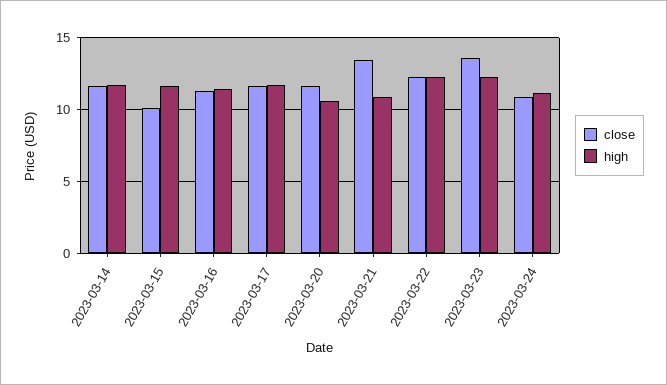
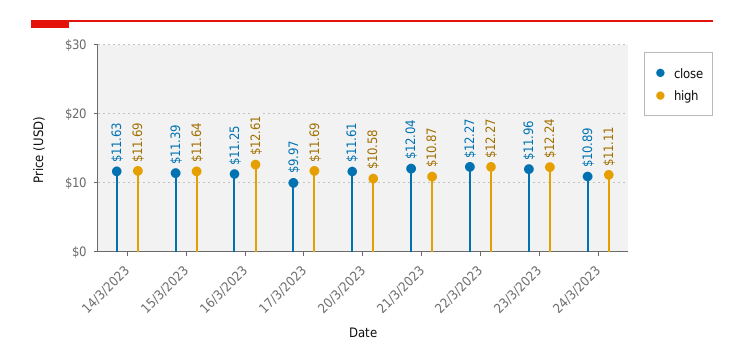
close, 2023-03-15: 10 -> 11.39
high, 2023-03-16: 11.5 -> 12.61
close, 2023-03-17: 11.5 -> 9.97
close, 2023-03-21: 13.5 -> 12.04
close, 2023-03-23: 13.5 -> 11.96

